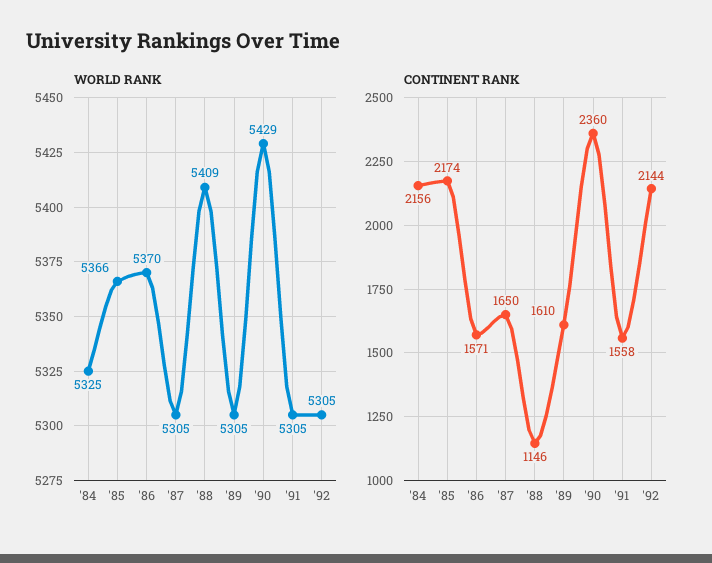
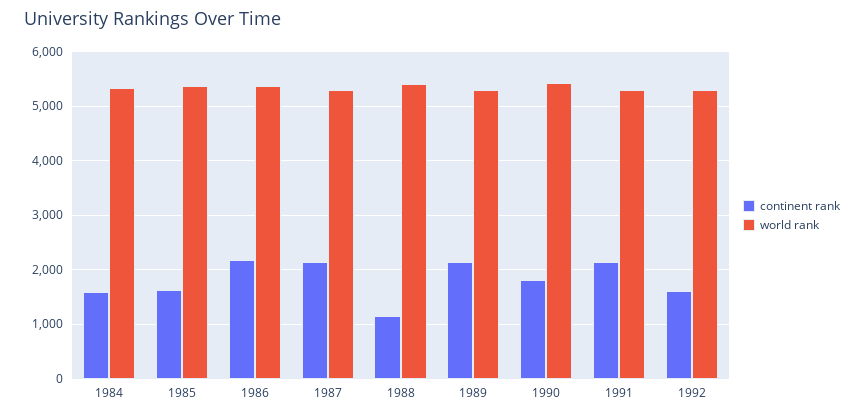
CONTINENT RANK, '84: 2156 -> 1600
CONTINENT RANK, '85: 2174 -> 1600
CONTINENT RANK, '86: 1571 -> 2200
CONTINENT RANK, '87: 1650 -> 2200
CONTINENT RANK, '89: 1610 -> 2200
CONTINENT RANK, '90: 2360 -> 1800
CONTINENT RANK, '91: 1558 -> 2200
CONTINENT RANK, '92: 2144 -> 1600

